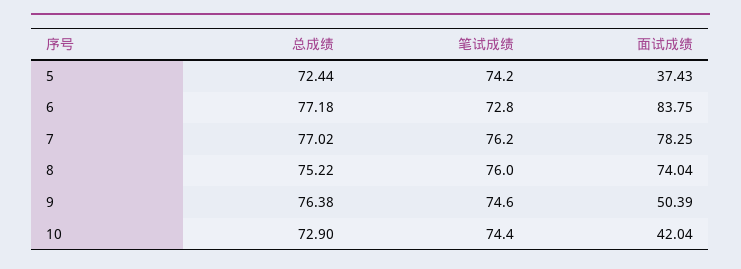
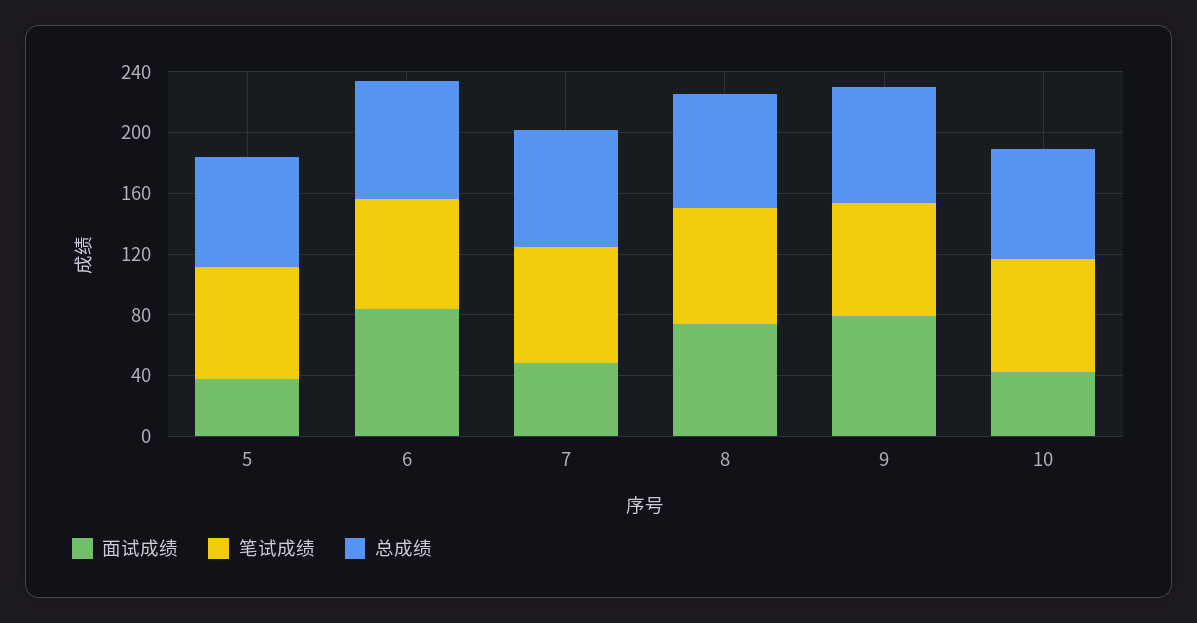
面试成绩, 7: 78.25 -> 50
面试成绩, 9: 50.39 -> 80

